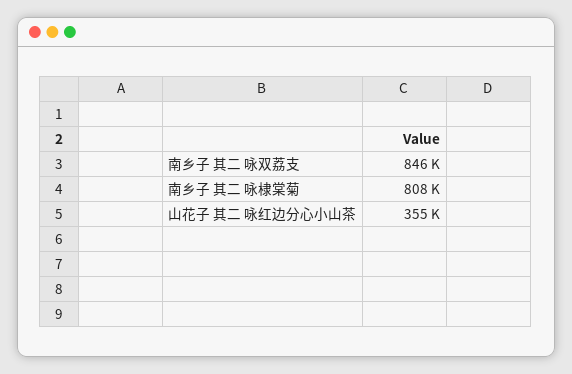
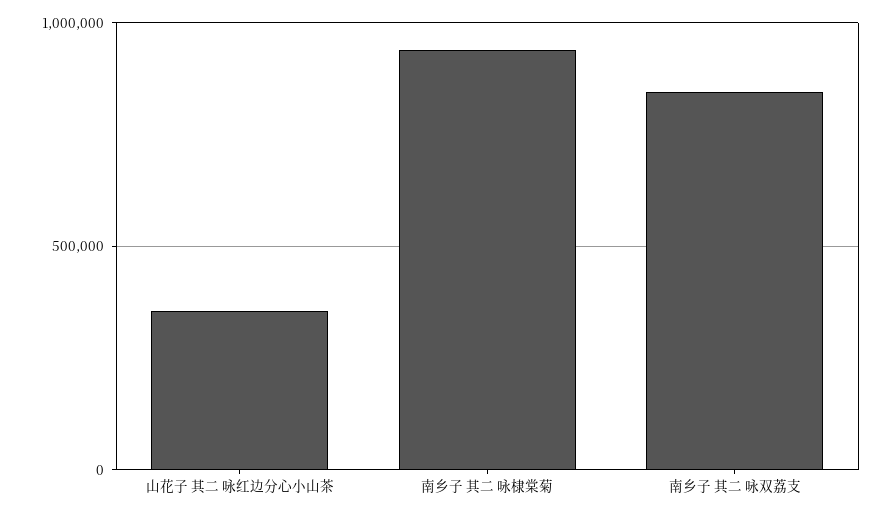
南乡子 其二 咏棣棠菊: 808000 -> 950000

